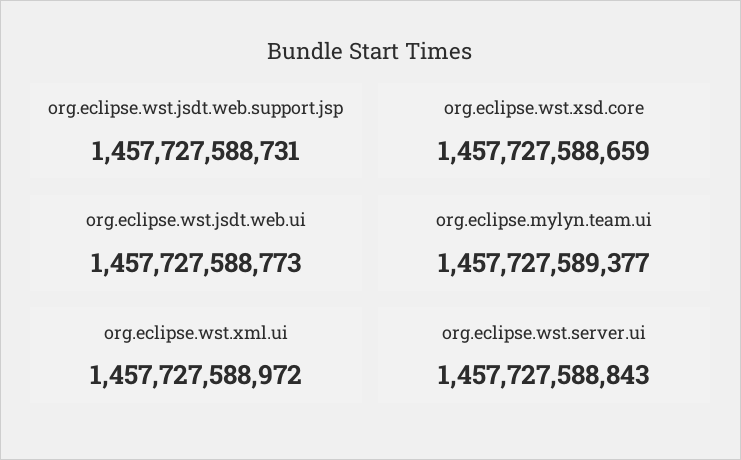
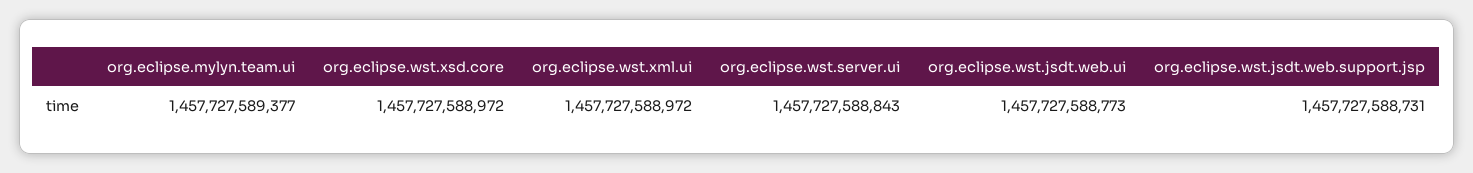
org.eclipse.wst.xsd.core: 1457727588659 -> 1457727588972

